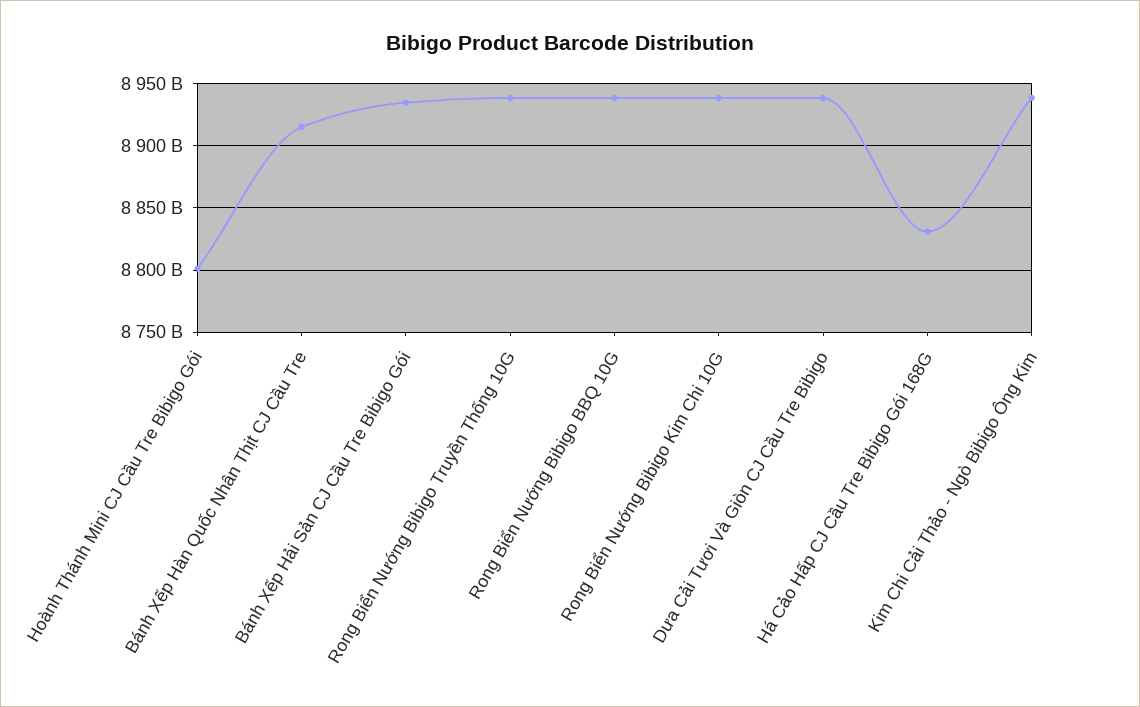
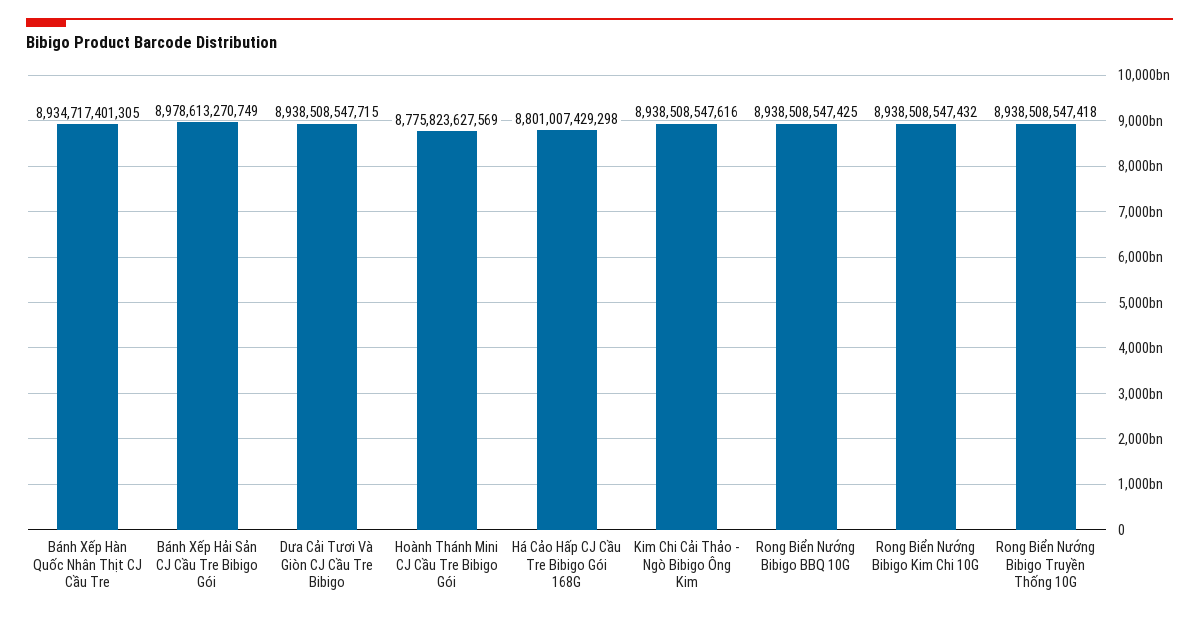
Hoành Thánh Mini CJ Cầu Tre Bibigo Gói: 8800000000000 -> 8775823627569
Bánh Xếp Hàn Quốc Nhân Thịt CJ Cầu Tre: 8915000000000 -> 8934717401305
Bánh Xếp Hải Sản CJ Cầu Tre Bibigo Gói: 8935000000000 -> 8978613270749
Há Cảo Hấp CJ Cầu Tre Bibigo Gói 168G: 8830000000000 -> 8801007429298

